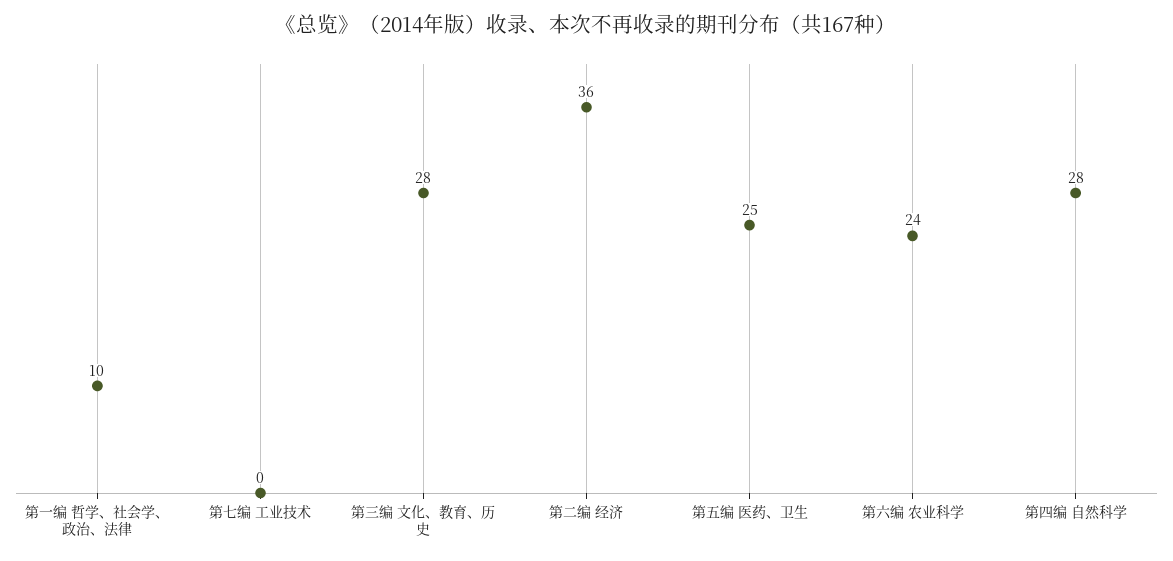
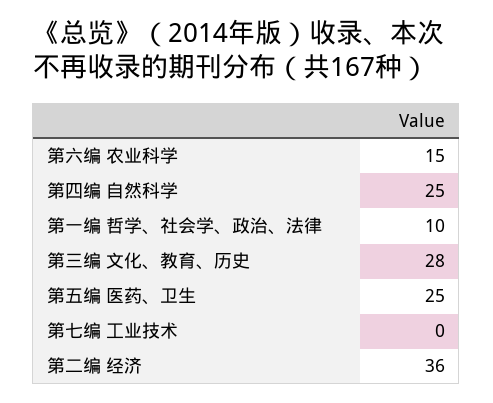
第六编 农业科学: 24 -> 15
第四编 自然科学: 28 -> 25

